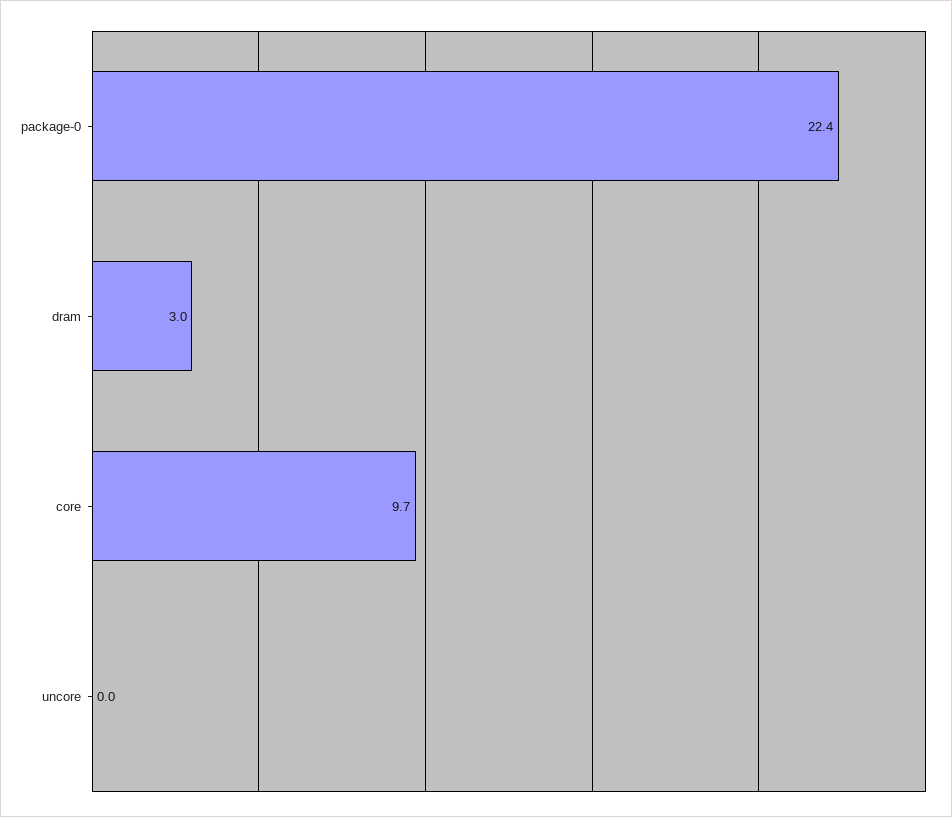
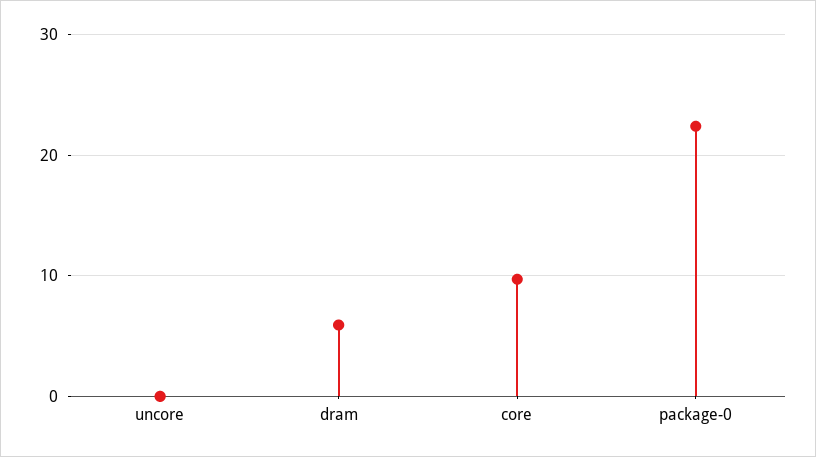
dram: 3 -> 6

